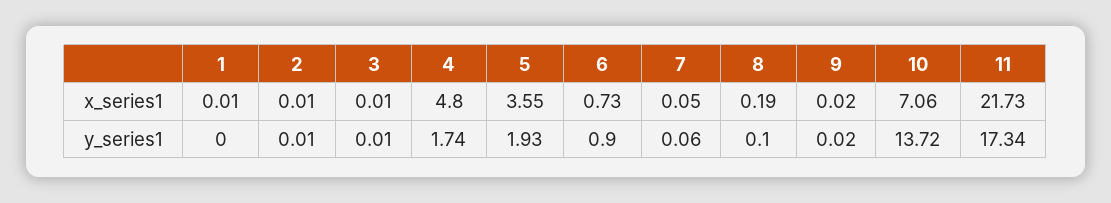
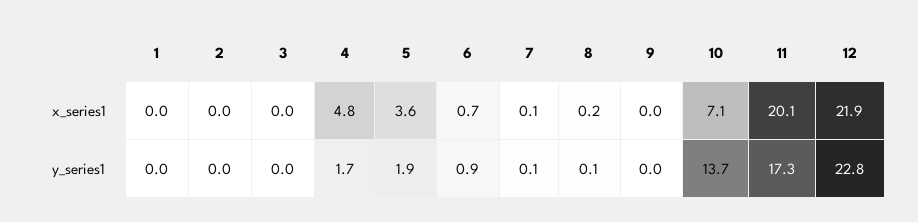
11, x_series1: 21.73 -> 20.1
12, x_series1: none -> 21.9
12, y_series1: none -> 22.8

